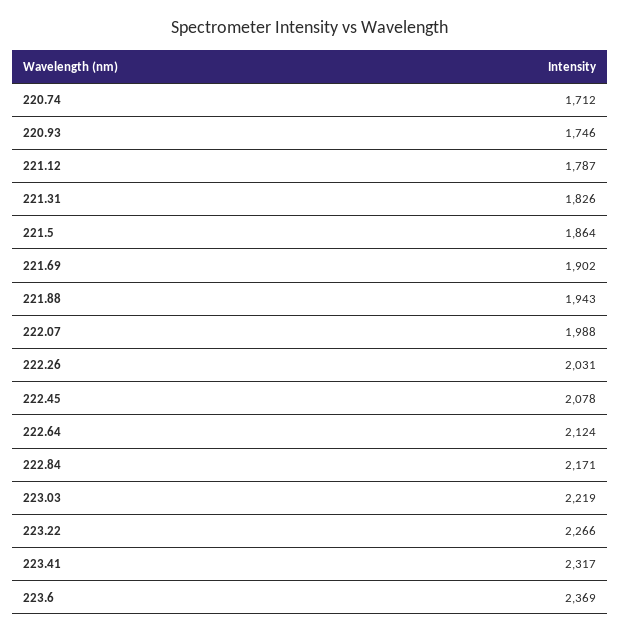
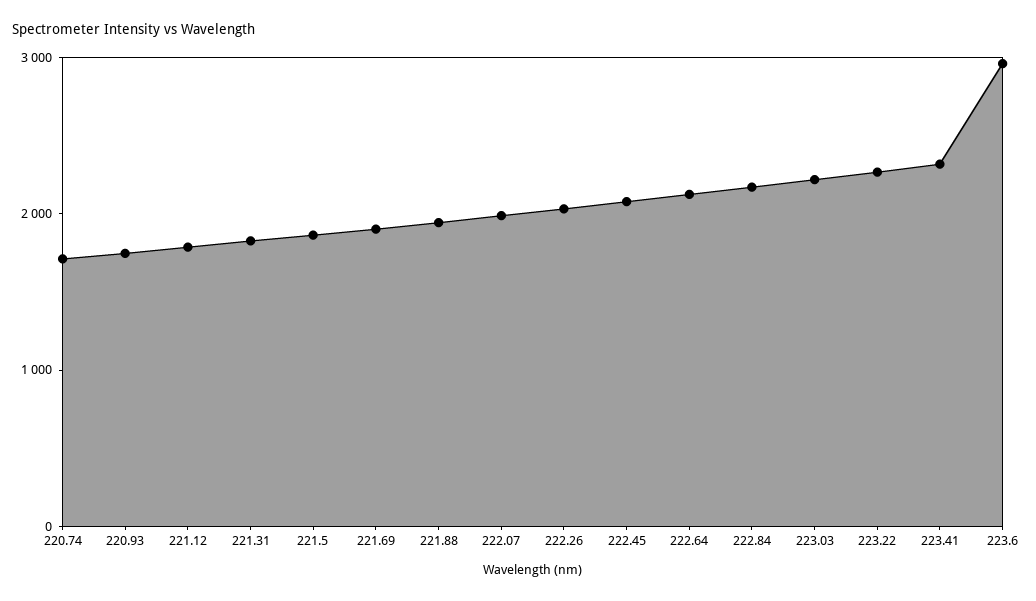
223.6: 2369 -> 3000

